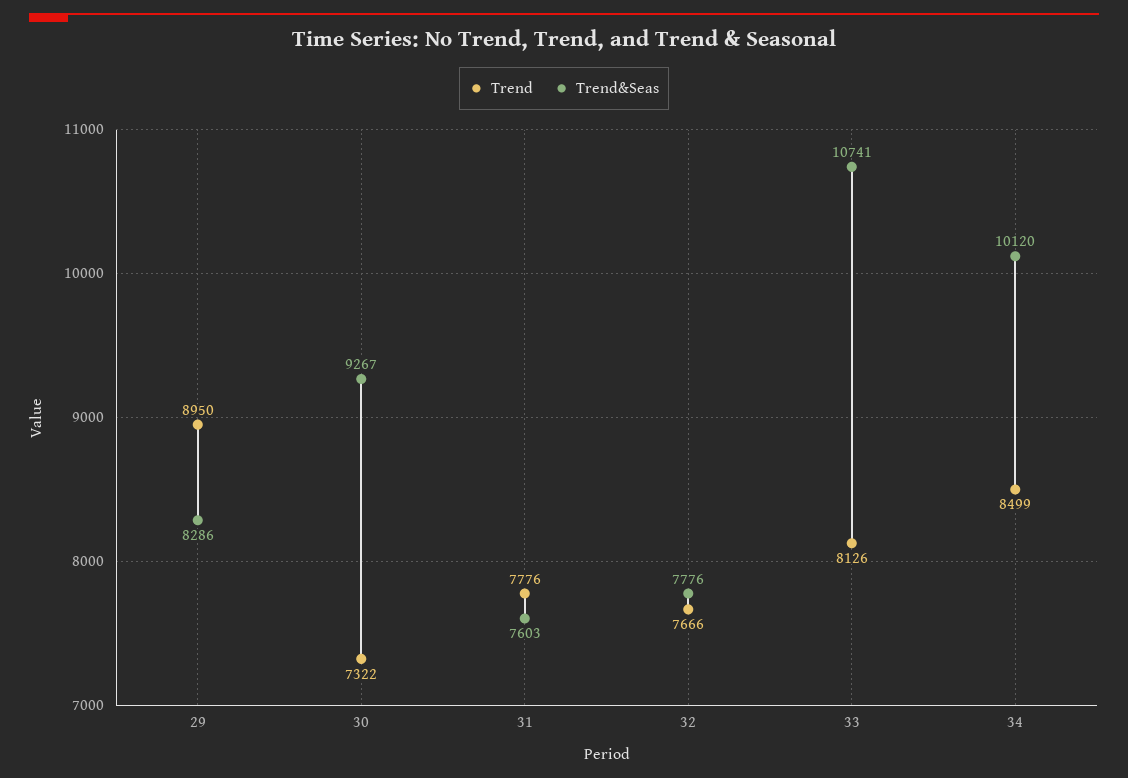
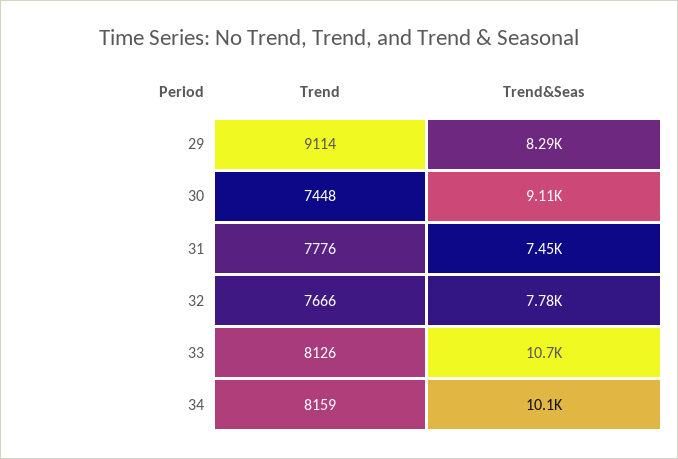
Trend, 29: 8950 -> 9114
Trend, 30: 7322 -> 7448
Trend&Seas, 30: 9267 -> 9110
Trend&Seas, 31: 7603 -> 7450
Trend, 34: 8499 -> 8159

